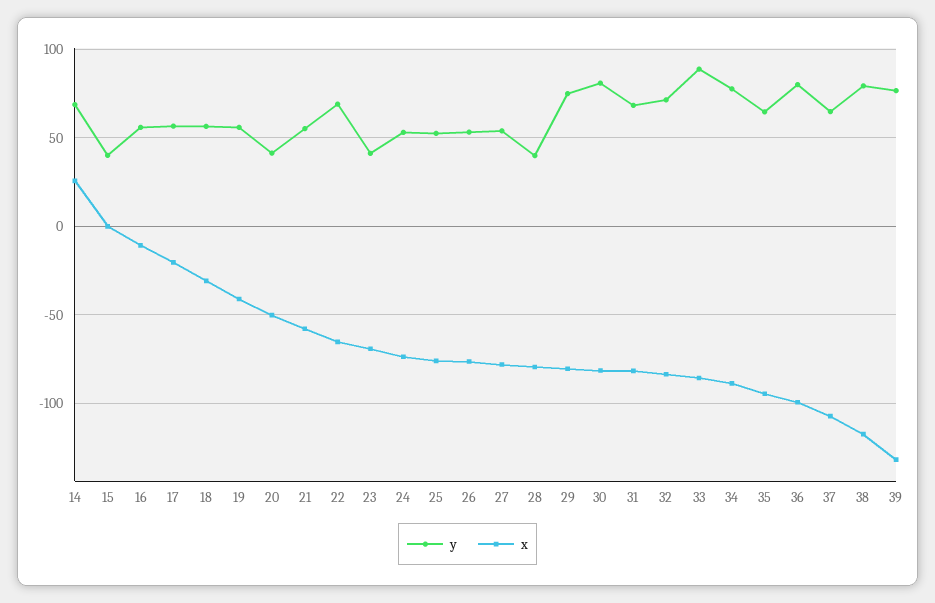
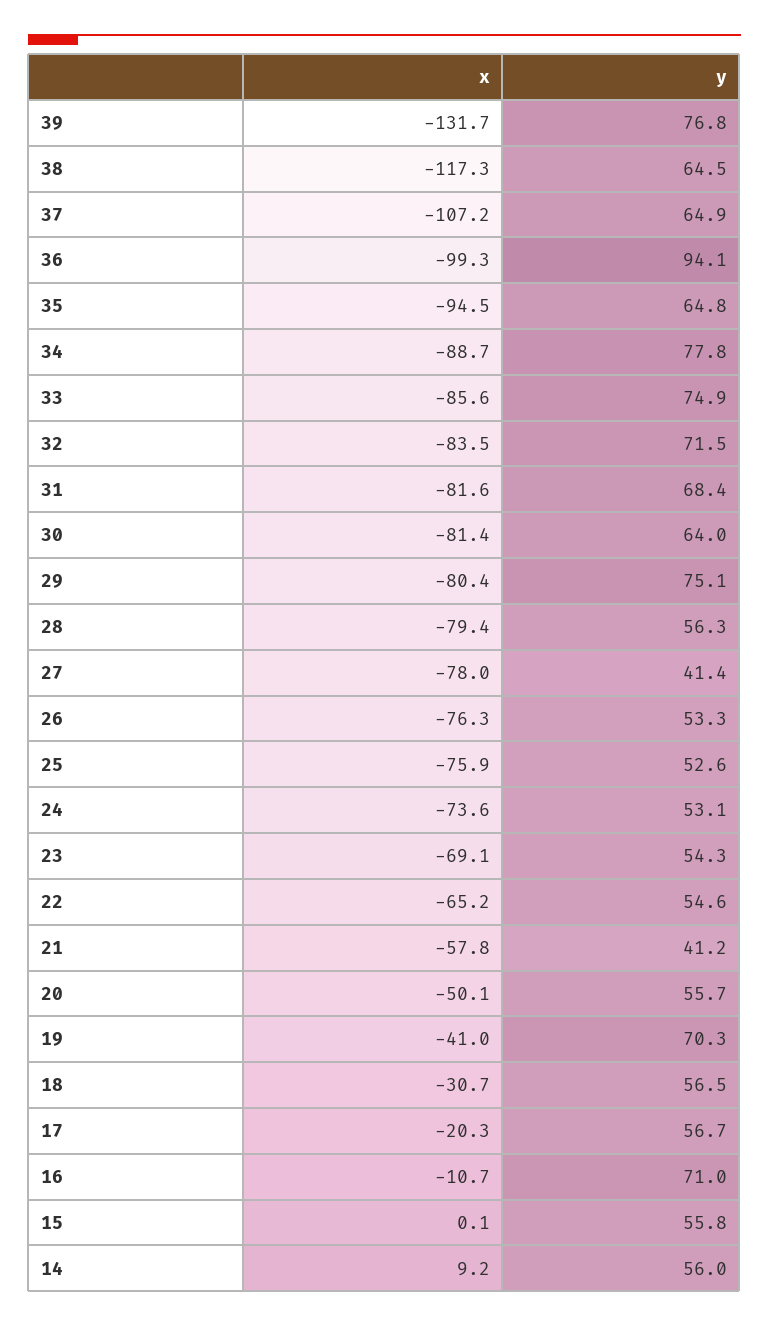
y, 14: 70 -> 56
x, 14: 25 -> 9.2
y, 15: 40 -> 55.8
y, 16: 55 -> 71
y, 19: 55 -> 70.3
y, 20: 40 -> 55.7
y, 21: 55 -> 41.2
y, 22: 70 -> 54.6
y, 23: 40 -> 54.3
y, 27: 55 -> 41.4
y, 28: 40 -> 56.3
y, 30: 80 -> 64
y, 33: 90 -> 74.9
y, 36: 80 -> 94.1
y, 38: 80 -> 64.5

